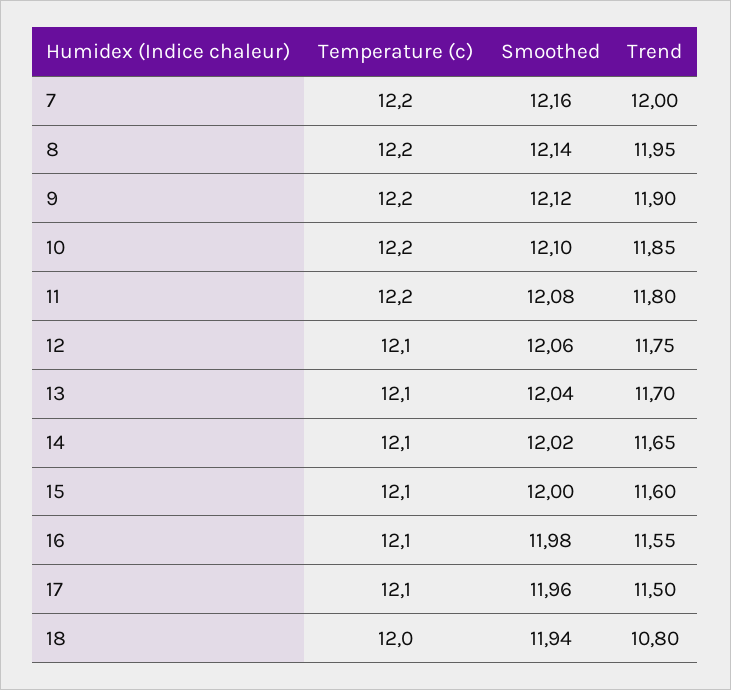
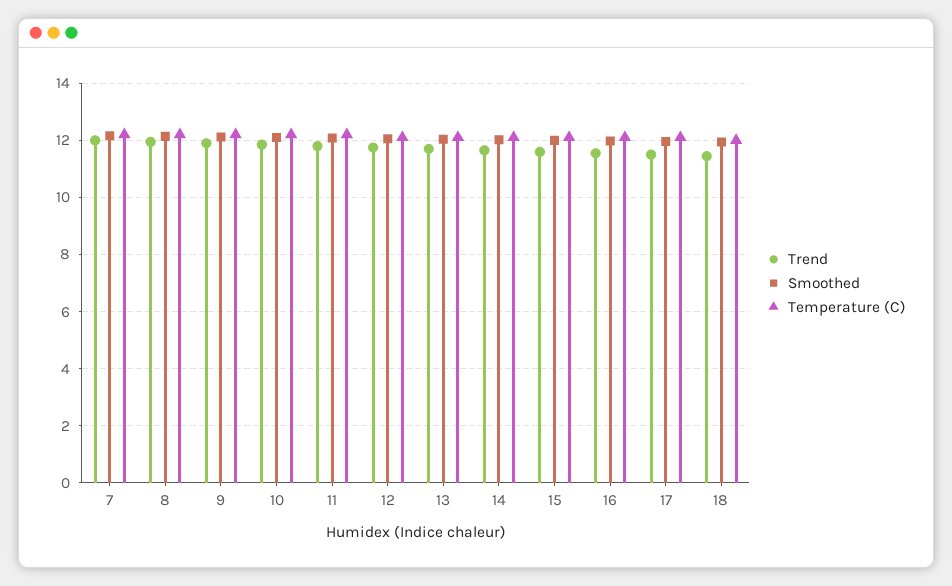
Trend, 18: 10.8 -> 11.5

